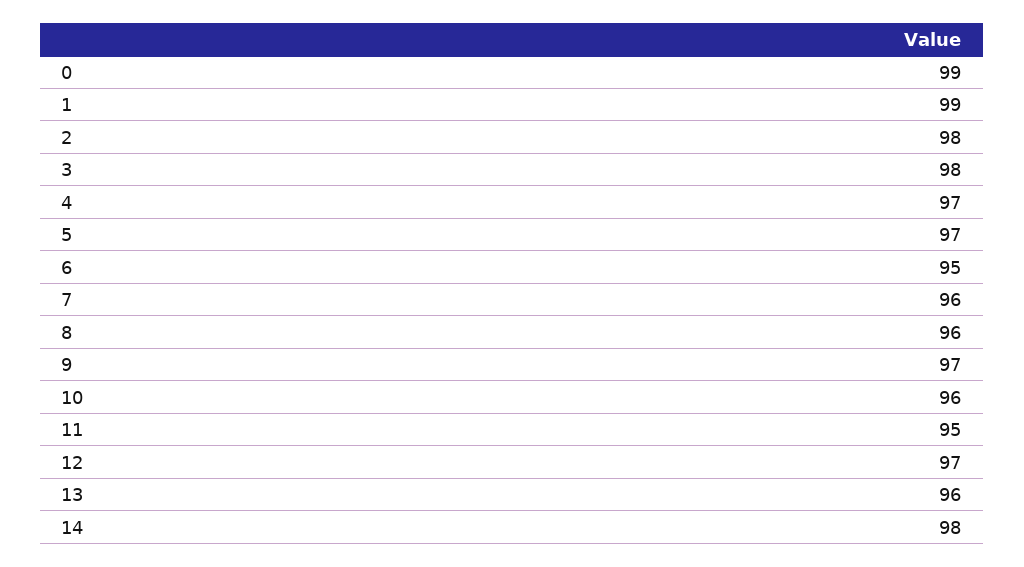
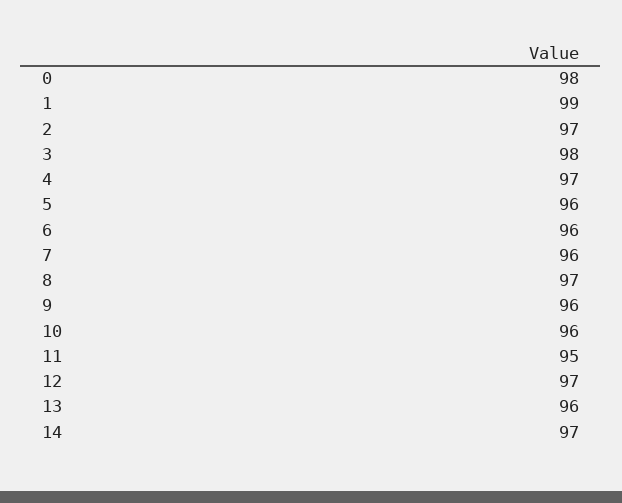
0: 99 -> 98
2: 98 -> 97
5: 97 -> 96
6: 95 -> 96
8: 96 -> 97
9: 97 -> 96
14: 98 -> 97

